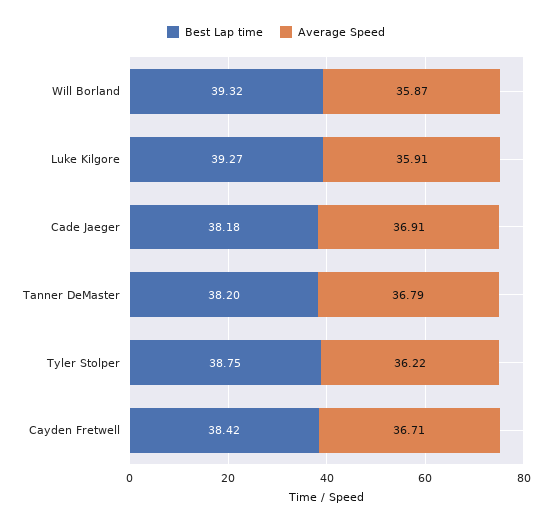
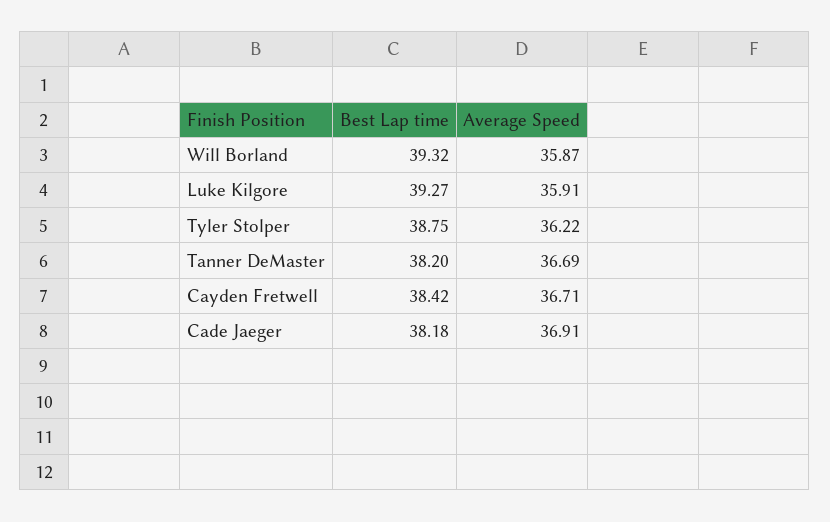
Average Speed, Tanner DeMaster: 36.79 -> 36.69

